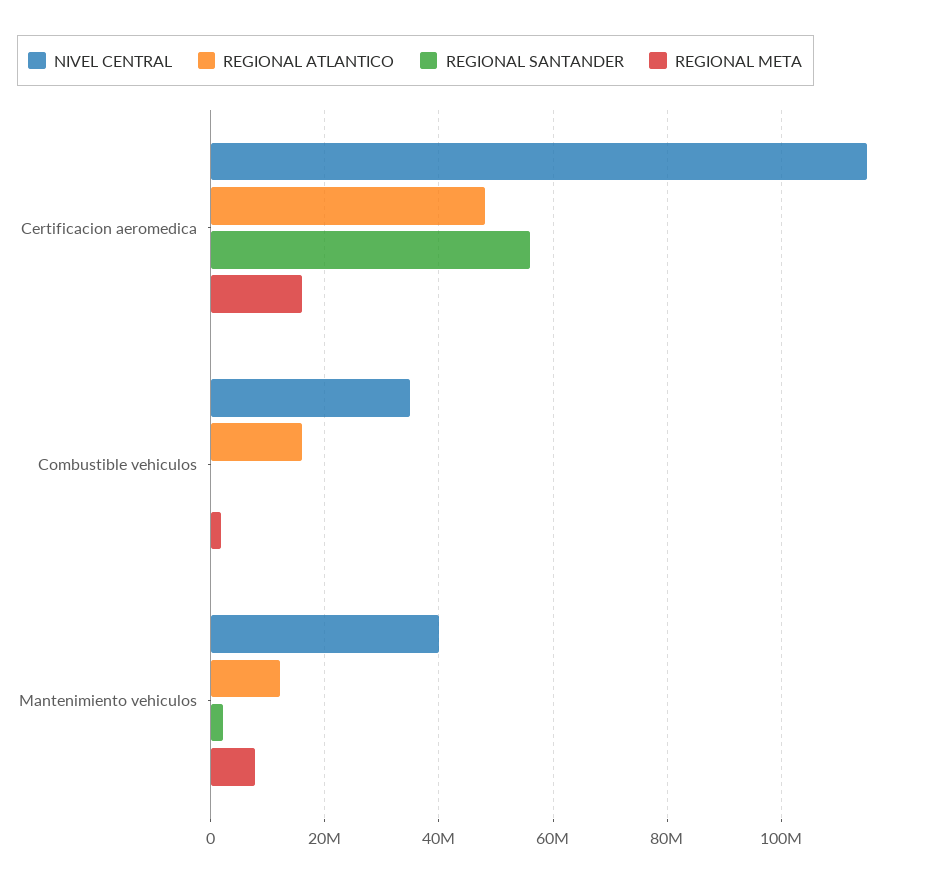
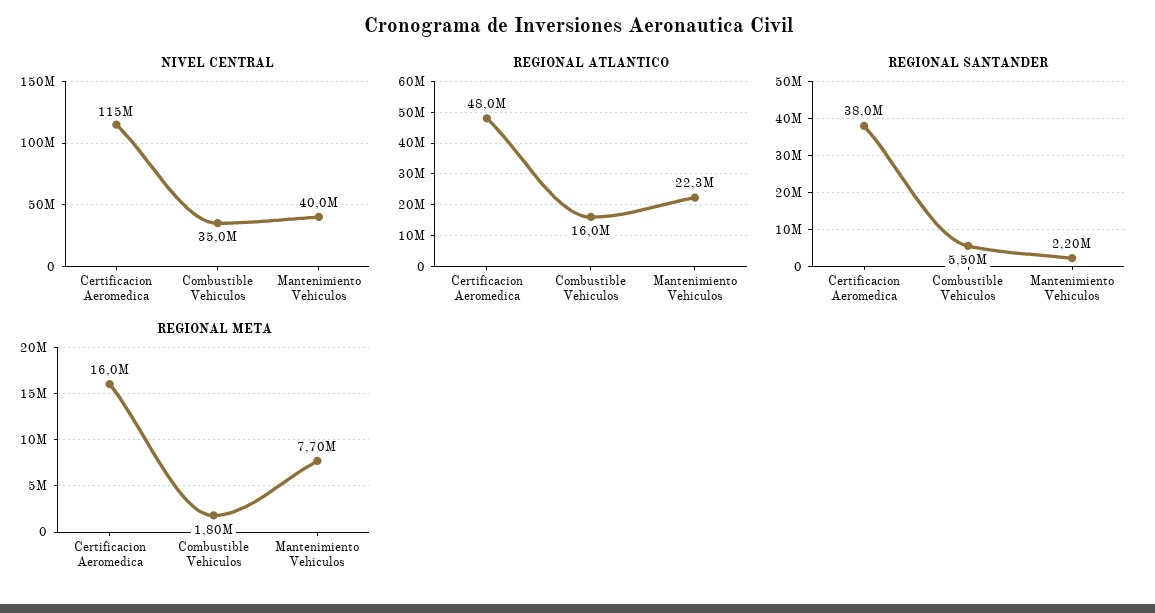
REGIONAL SANTANDER, Certificacion aeromedica: 56000000 -> 38000000
REGIONAL SANTANDER, Combustible vehiculos: 0 -> 5500000
REGIONAL ATLANTICO, Mantenimiento vehiculos: 12000000 -> 22300000

